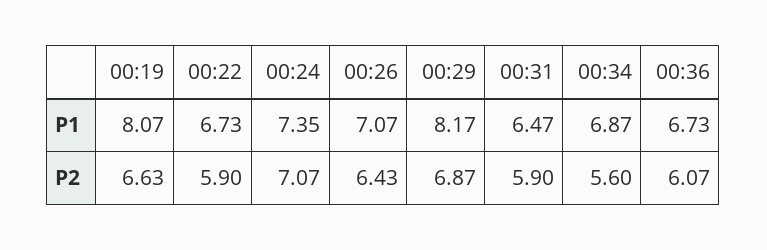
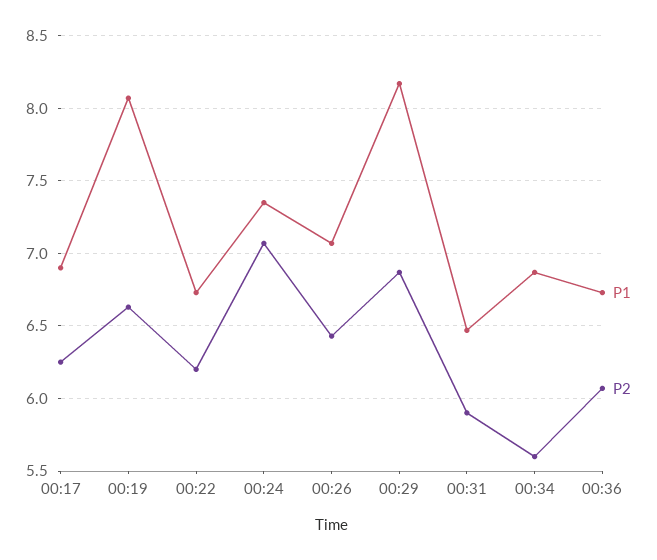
P2, 00:22: 5.9 -> 6.2
P1, 00:17: none -> 6.9
P2, 00:17: none -> 6.25

